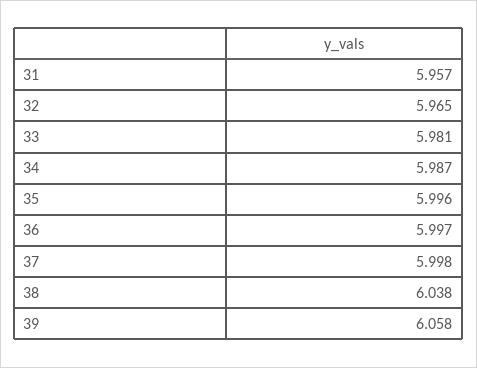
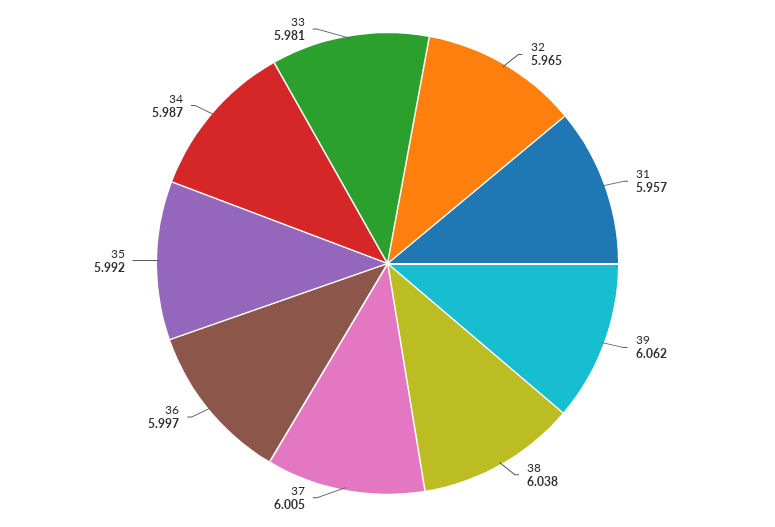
35: 5.996 -> 5.992
37: 5.998 -> 6.005
39: 6.058 -> 6.062

